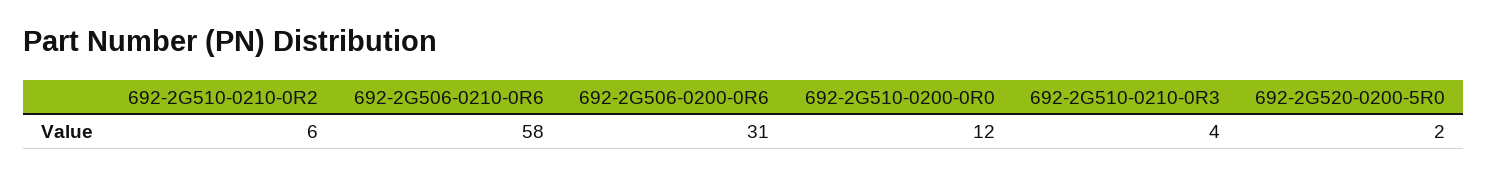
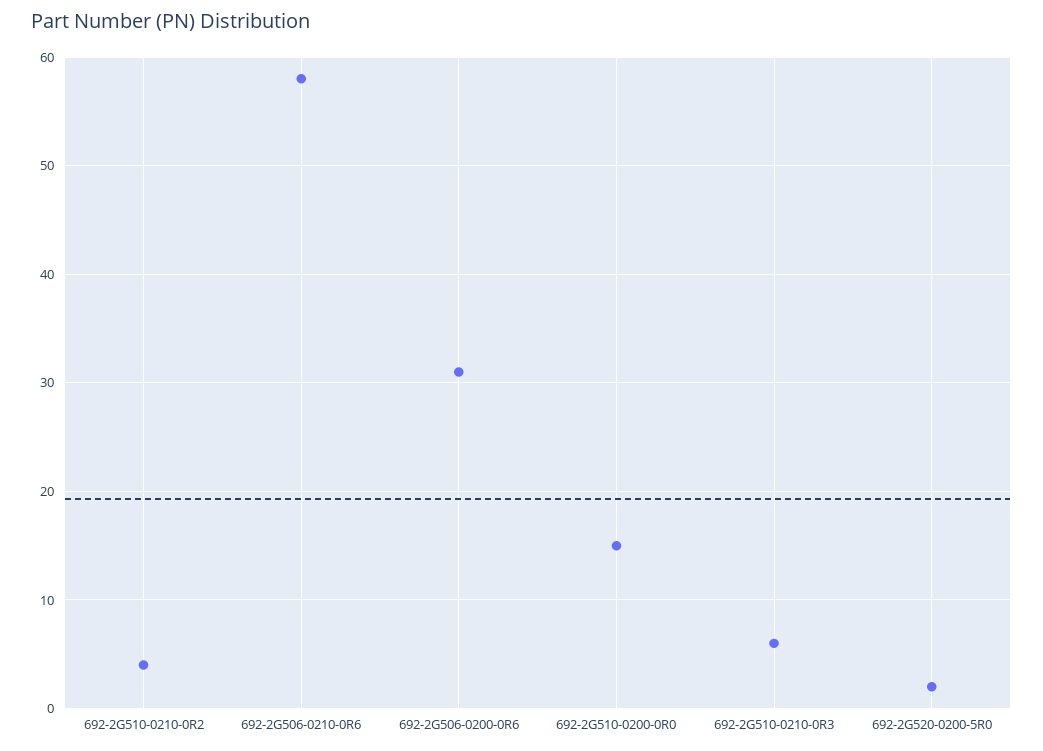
692-2G510-0210-0R2: 6 -> 4
692-2G510-0200-0R0: 12 -> 15
692-2G510-0210-0R3: 4 -> 6

